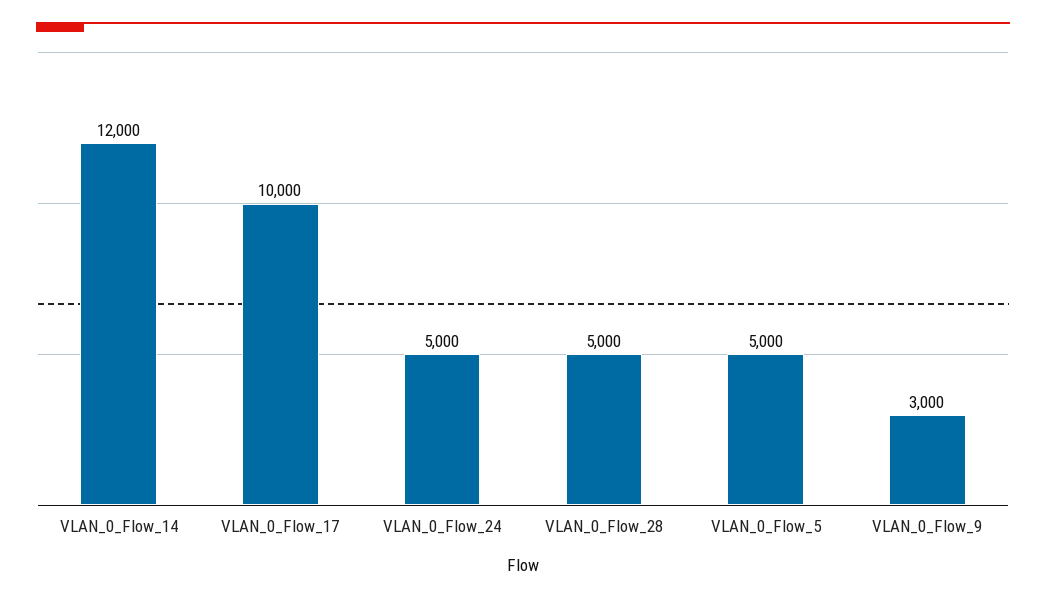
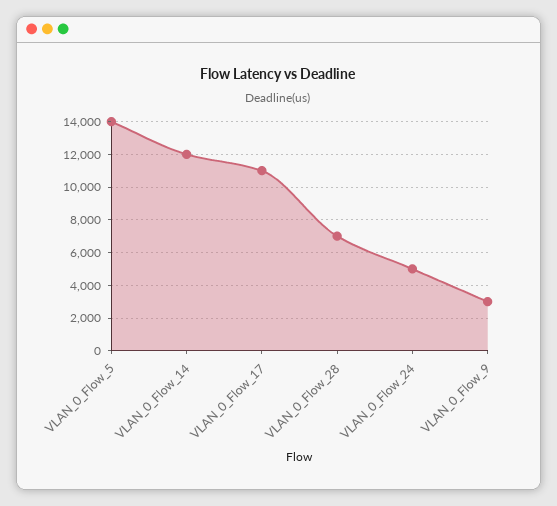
VLAN_0_Flow_17: 10000 -> 11000
VLAN_0_Flow_28: 5000 -> 7000
VLAN_0_Flow_5: 5000 -> 14000

